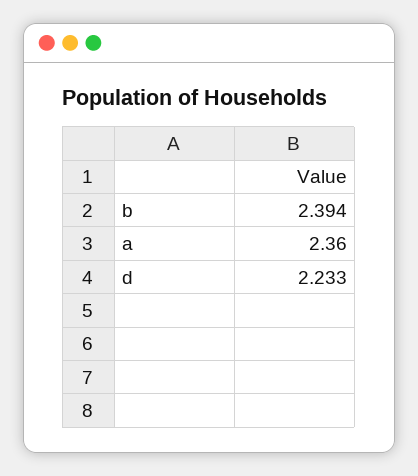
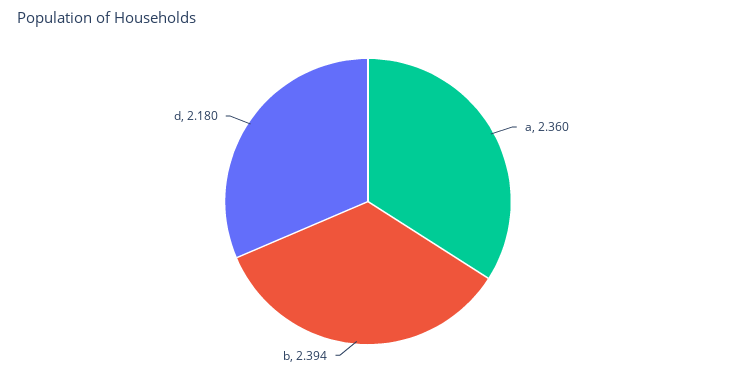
d: 2.233 -> 2.18

